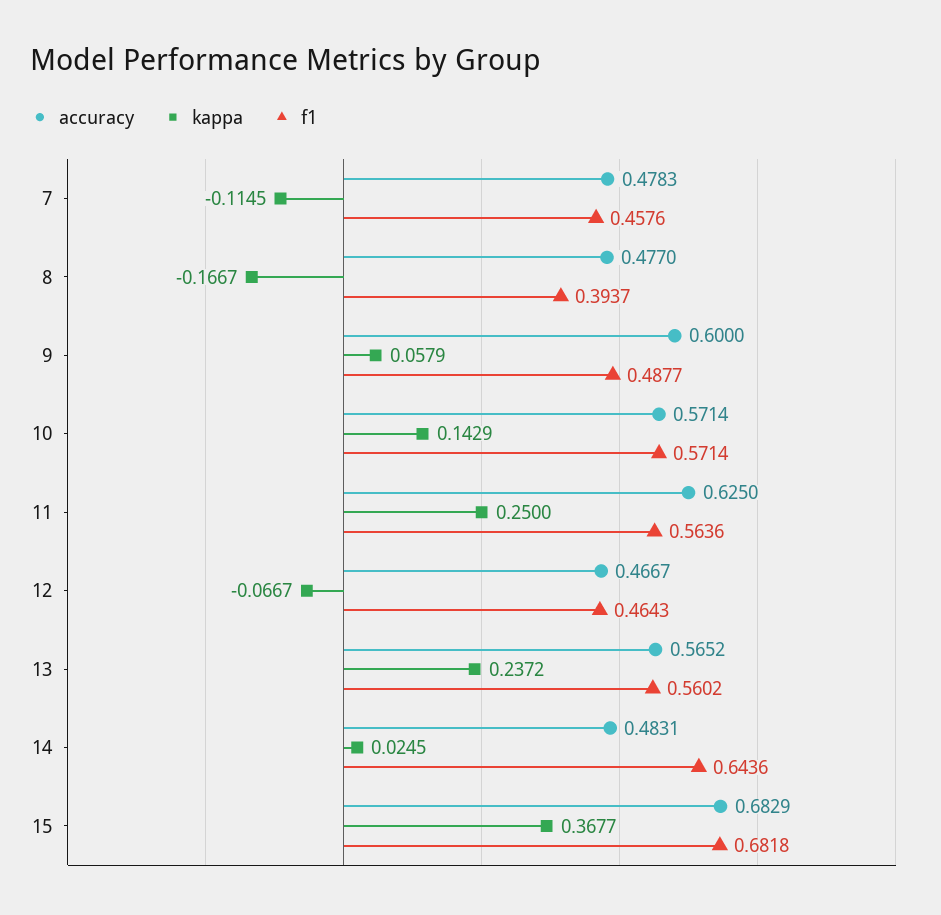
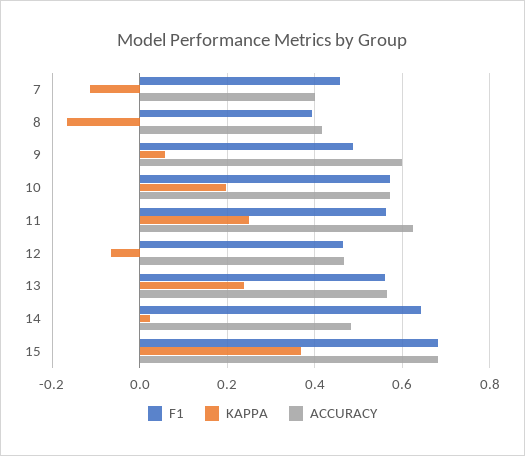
accuracy, 7: 0.4783 -> 0.4
accuracy, 8: 0.477 -> 0.42
kappa, 10: 0.1429 -> 0.2

